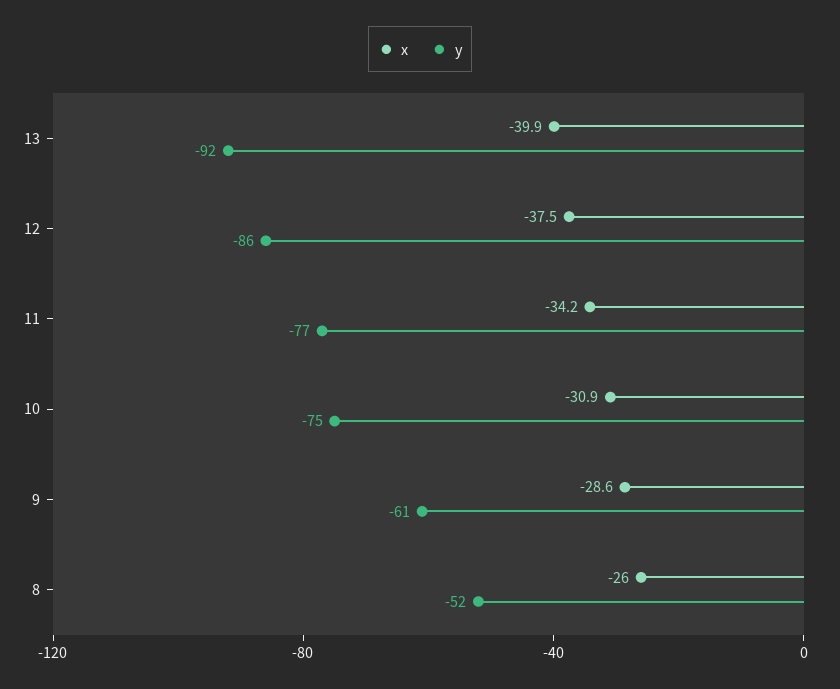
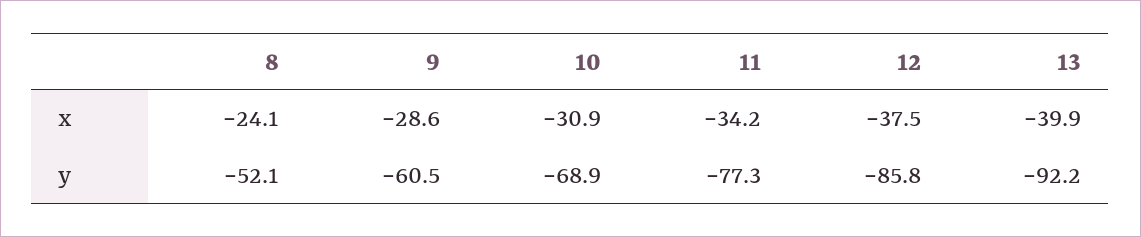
y, 10: -75 -> -68.9
x, 8: -26 -> -24.1

